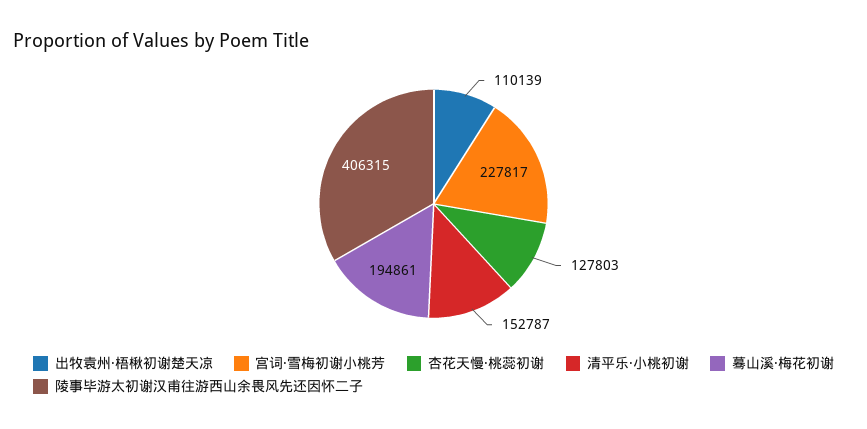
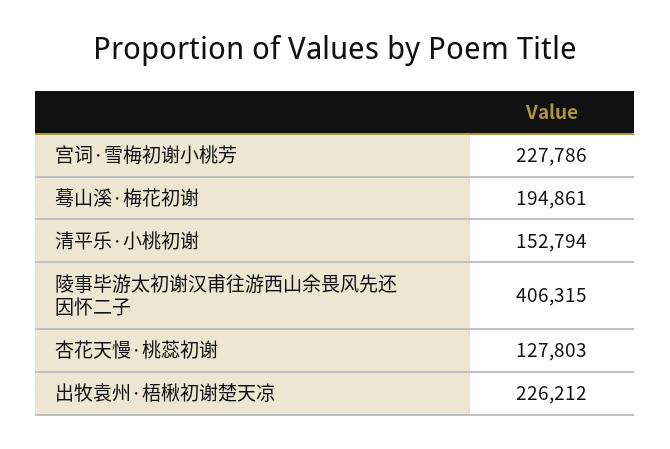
出牧袁州·梧楸初谢楚天凉: 110139 -> 226212
宫词·雪梅初谢小桃芳: 227817 -> 227786
清平乐·小桃初谢: 152787 -> 152794

